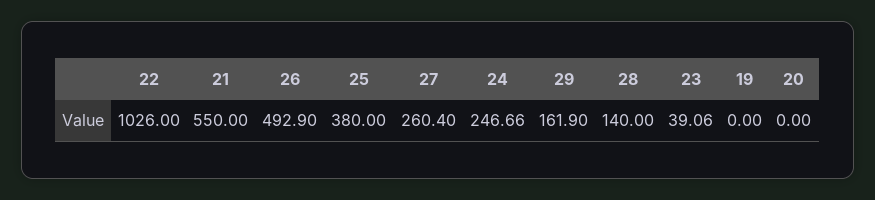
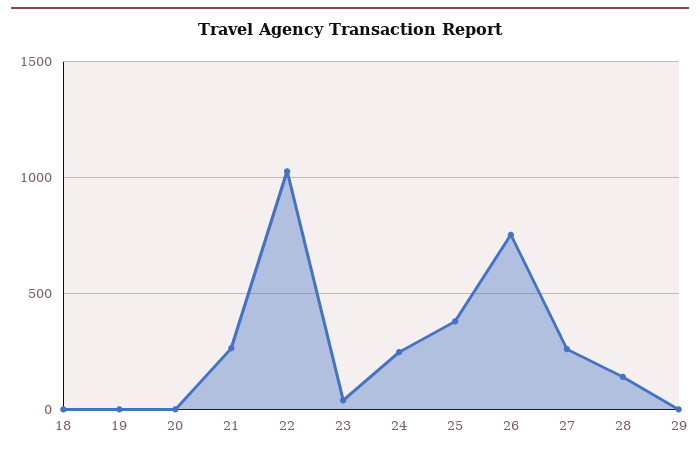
21: 550 -> 250
26: 492.9 -> 750
29: 161.9 -> 0
18: none -> 0

